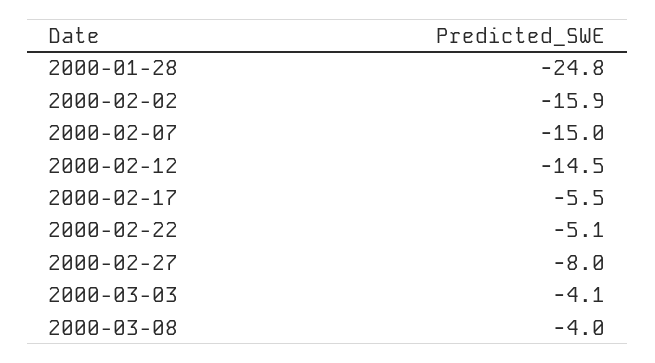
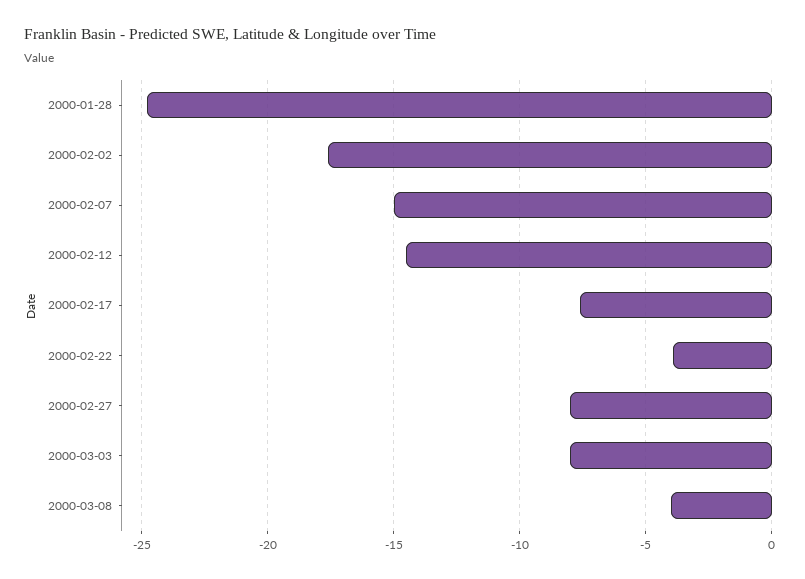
2000-02-02: -15.9 -> -17.5
2000-02-17: -5.5 -> -7.5
2000-02-22: -5.1 -> -4
2000-03-03: -4.1 -> -8

